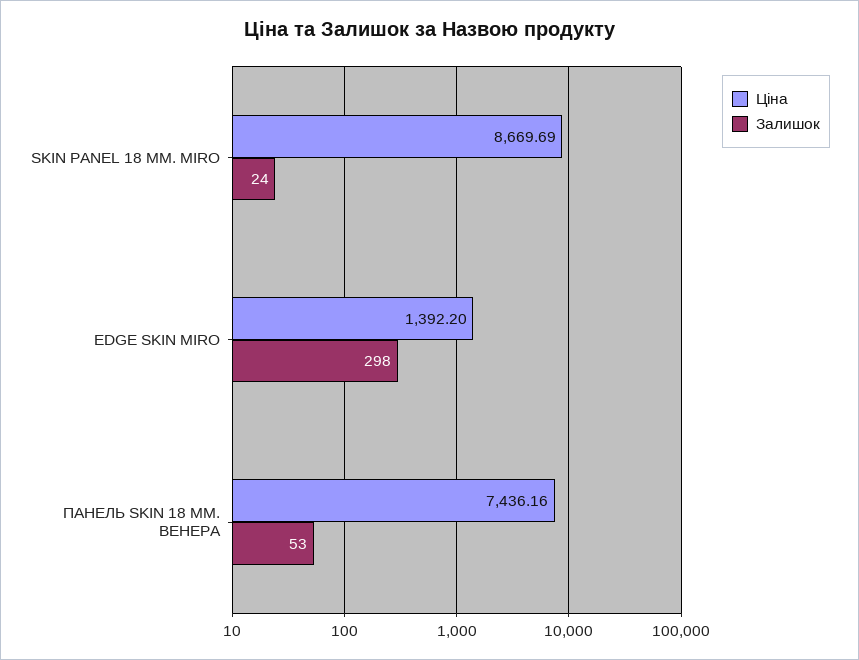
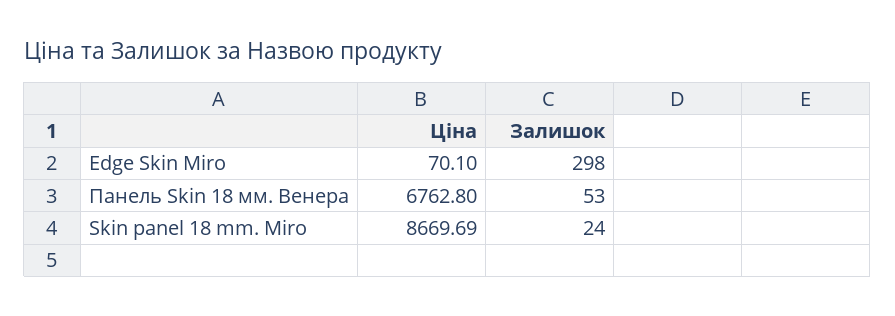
Ціна, EDGE SKIN MIRO: 1392.2 -> 70.1
Ціна, ПАНЕЛЬ SKIN 18 ММ. ВЕНЕРА: 7436.16 -> 6762.8

